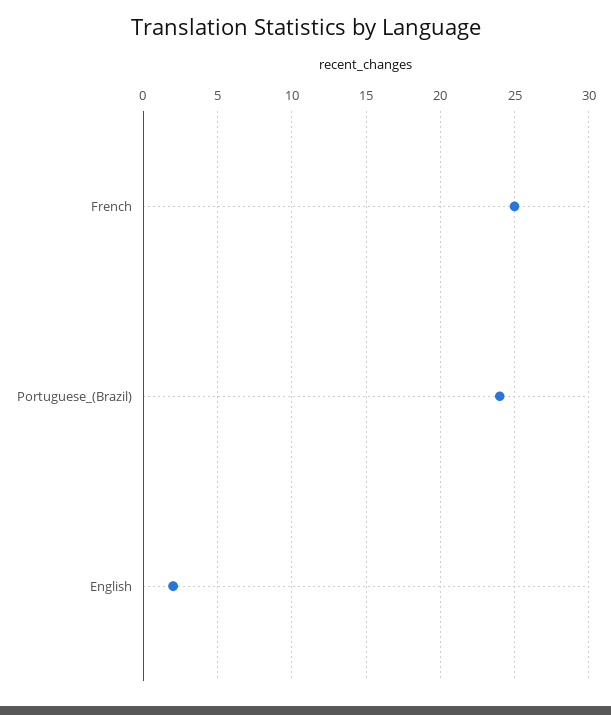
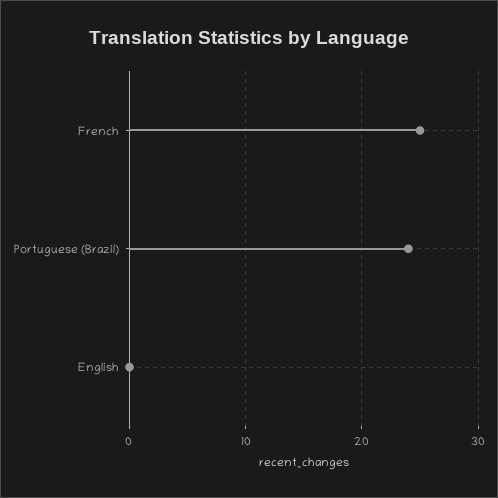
English: 2 -> 0

